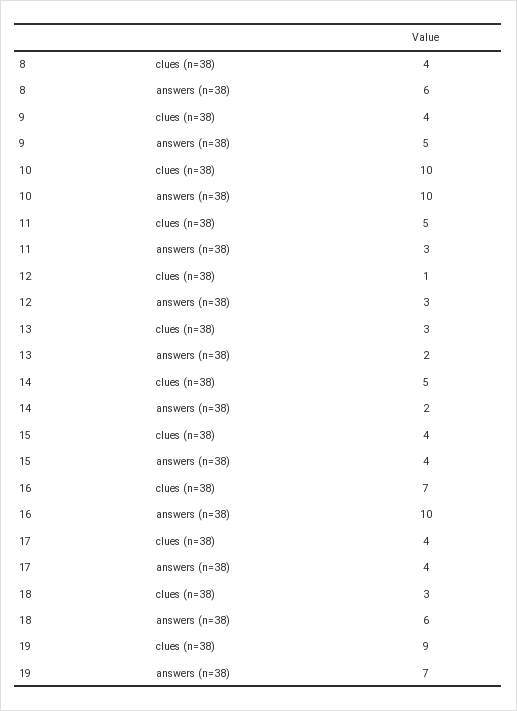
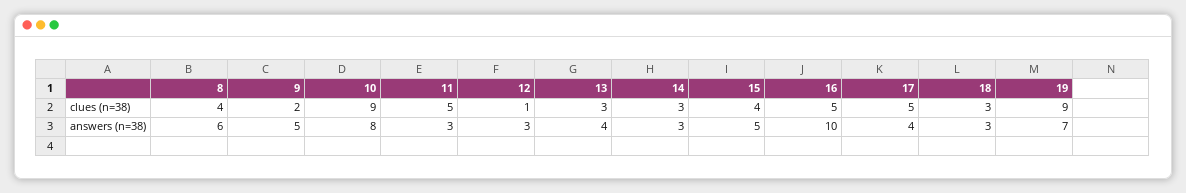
9, clues (n=38): 4 -> 2
10, clues (n=38): 10 -> 9
10, answers (n=38): 10 -> 8
13, answers (n=38): 2 -> 4
14, clues (n=38): 5 -> 3
14, answers (n=38): 2 -> 3
15, answers (n=38): 4 -> 5
16, clues (n=38): 7 -> 5
17, clues (n=38): 4 -> 5
18, answers (n=38): 6 -> 3

